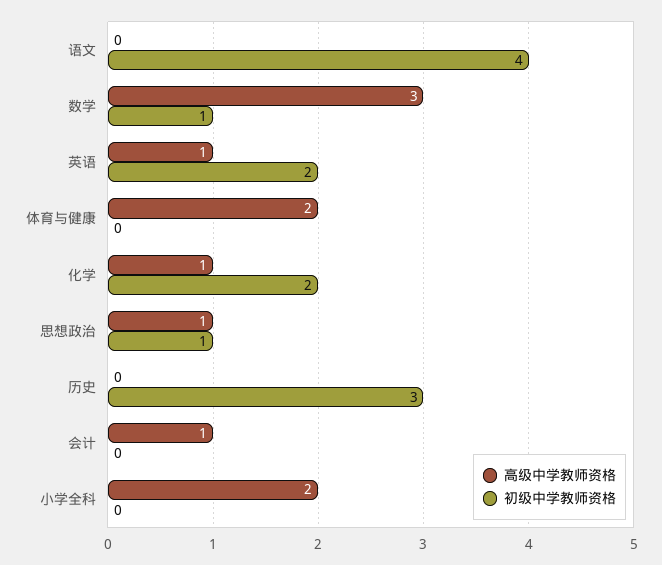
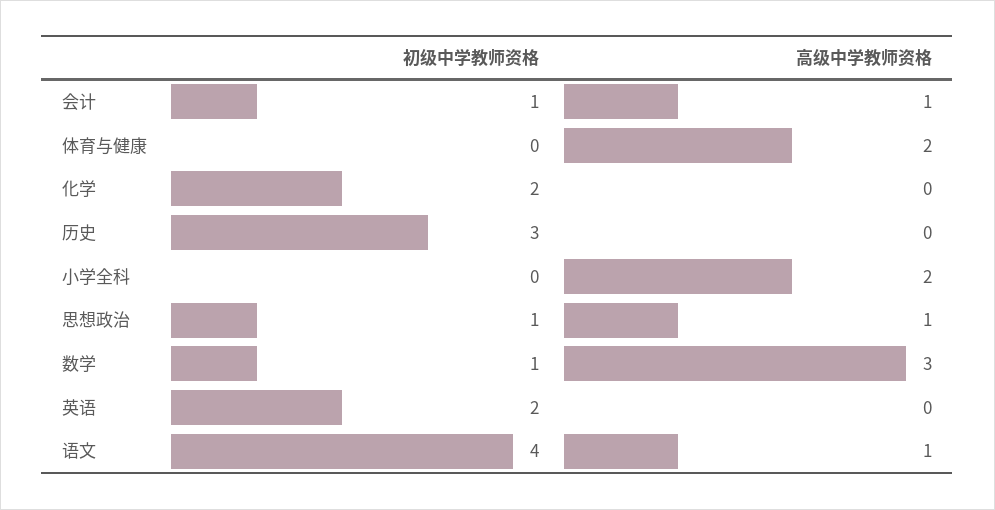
高级中学教师资格, 语文: 0 -> 1
高级中学教师资格, 英语: 1 -> 0
高级中学教师资格, 化学: 1 -> 0
初级中学教师资格, 会计: 0 -> 1

